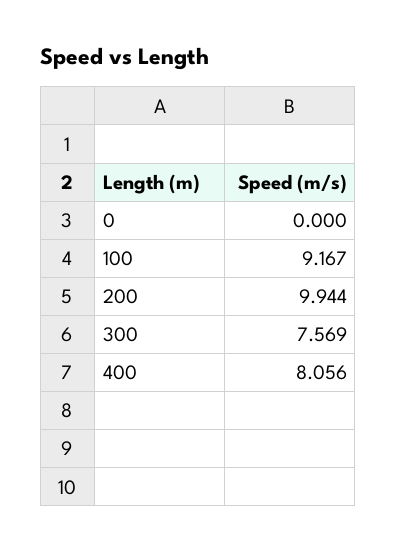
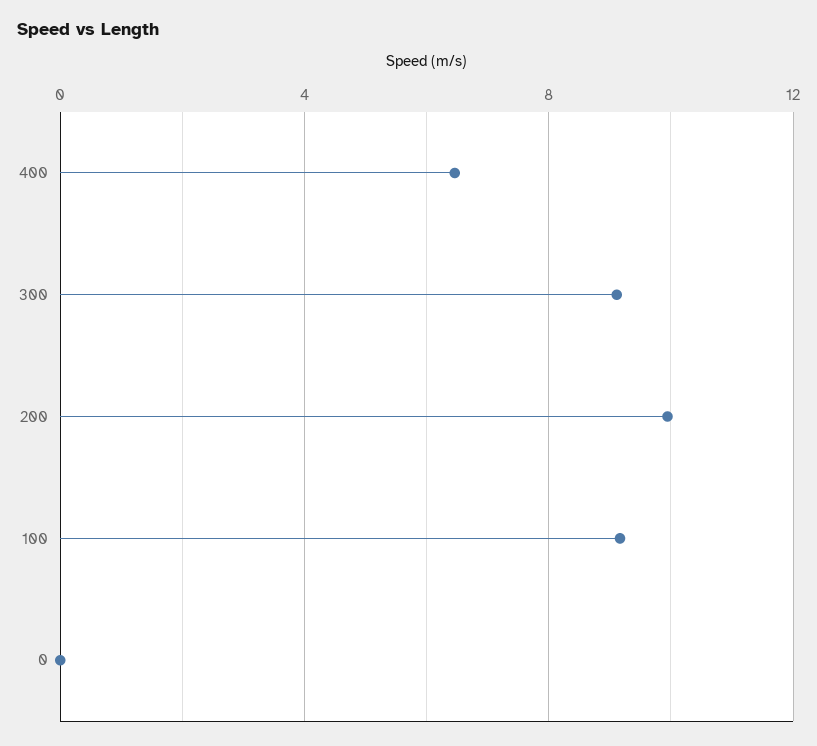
300: 7.569 -> 9
400: 8.056 -> 6.5

